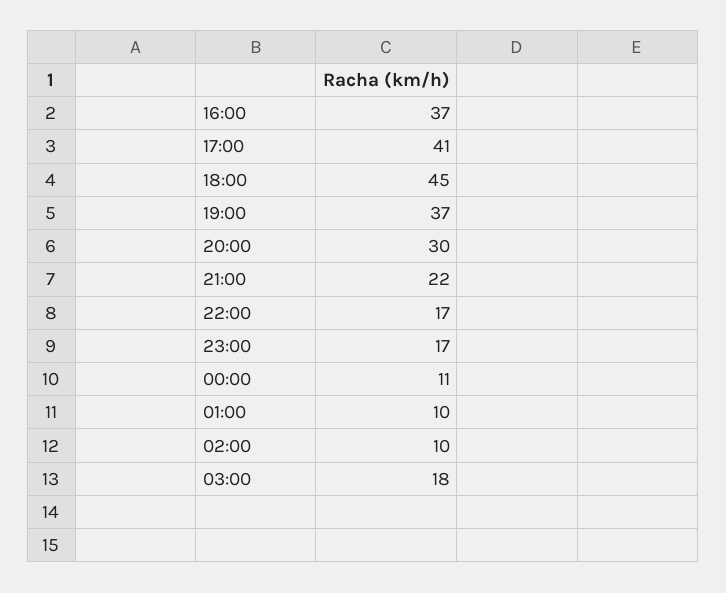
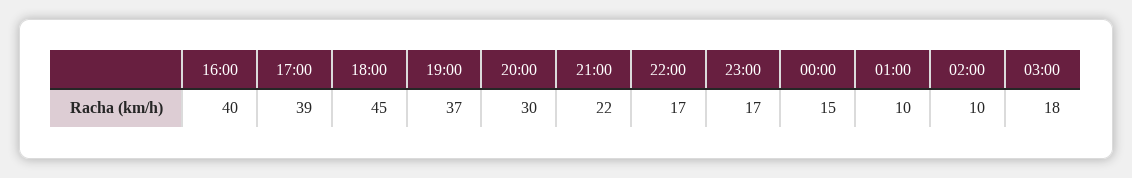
16:00: 37 -> 40
17:00: 41 -> 39
00:00: 11 -> 15

